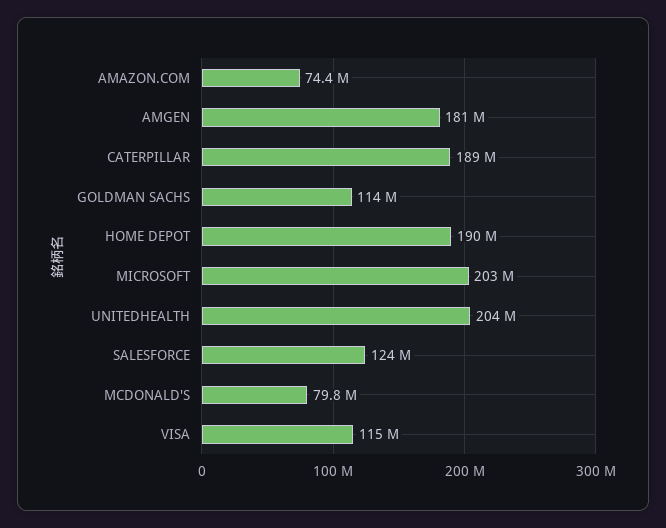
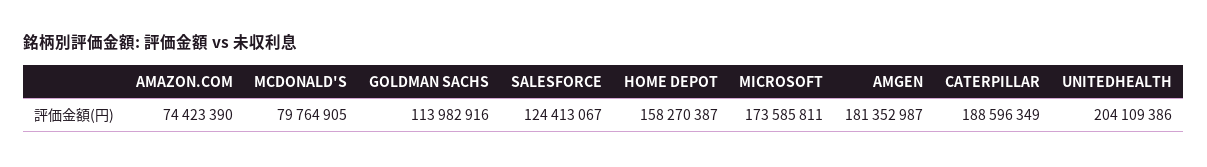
HOME DEPOT: 190000000 -> 158270387
MICROSOFT: 203000000 -> 173585811
VISA: 115000000 -> none

